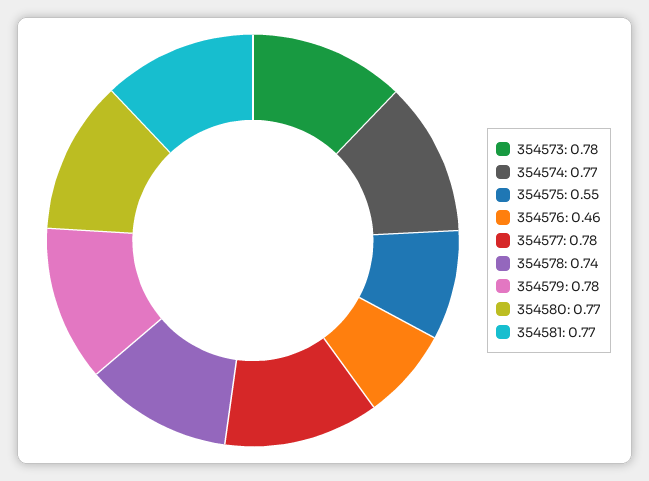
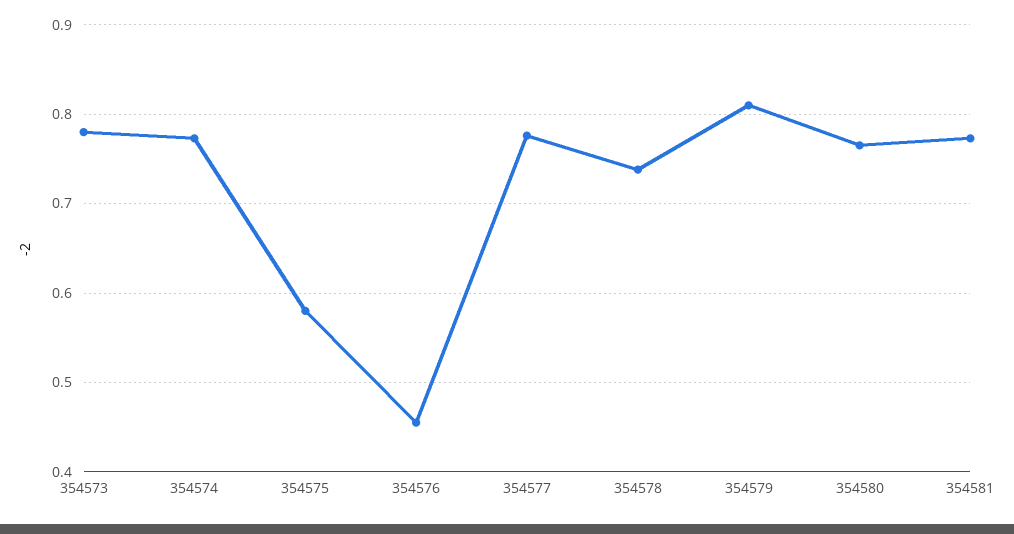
354575: 0.55 -> 0.58
354579: 0.78 -> 0.81

